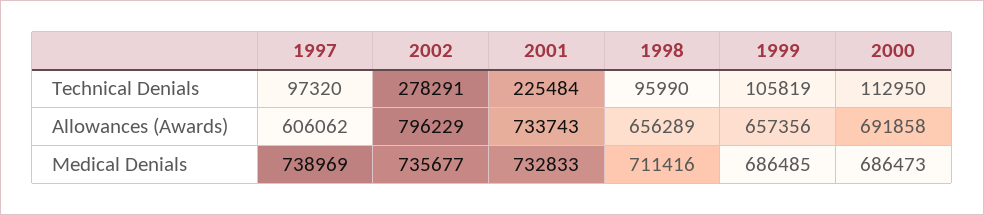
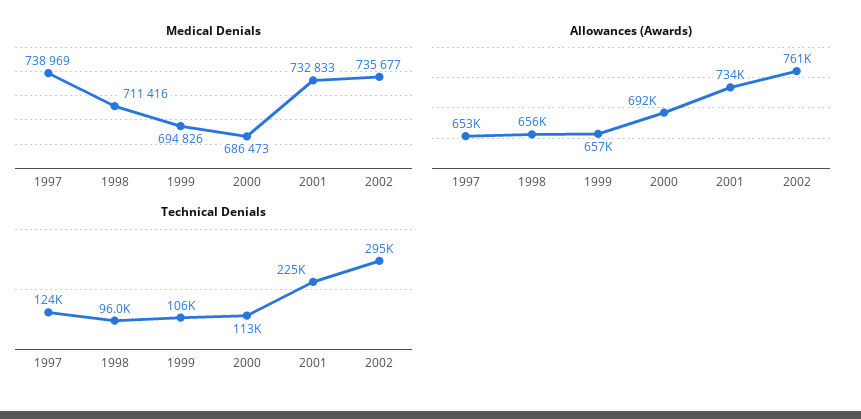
Technical Denials, 1997: 97320 -> 124000
Technical Denials, 2002: 278291 -> 295000
Allowances (Awards), 1997: 606062 -> 653000
Allowances (Awards), 2002: 796229 -> 761000
Medical Denials, 1999: 686485 -> 694826

